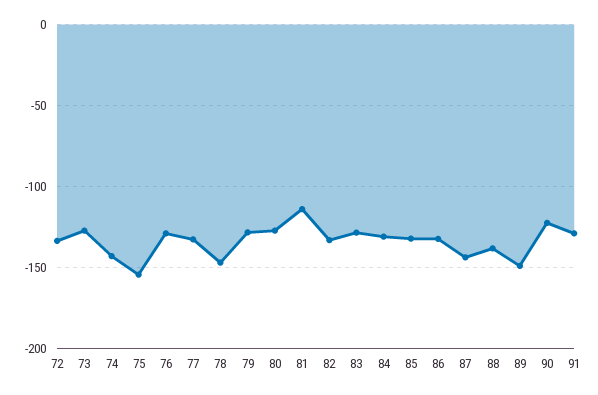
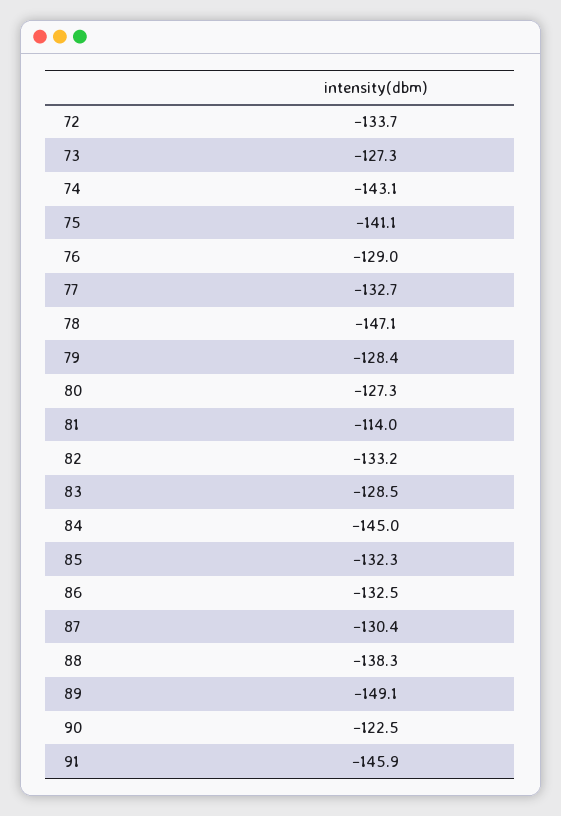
75: -155 -> -141.1
84: -130 -> -145
87: -145 -> -130.4
91: -130 -> -145.9

